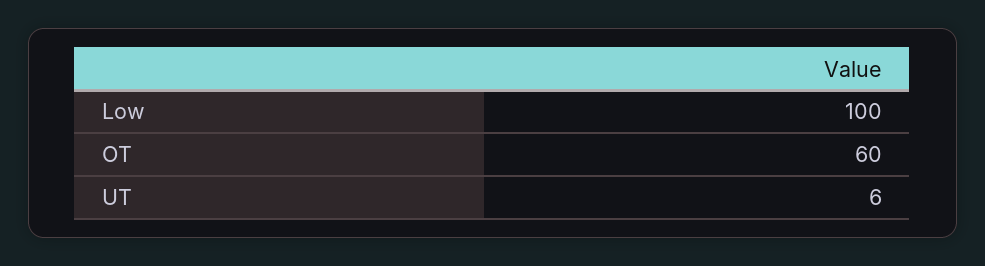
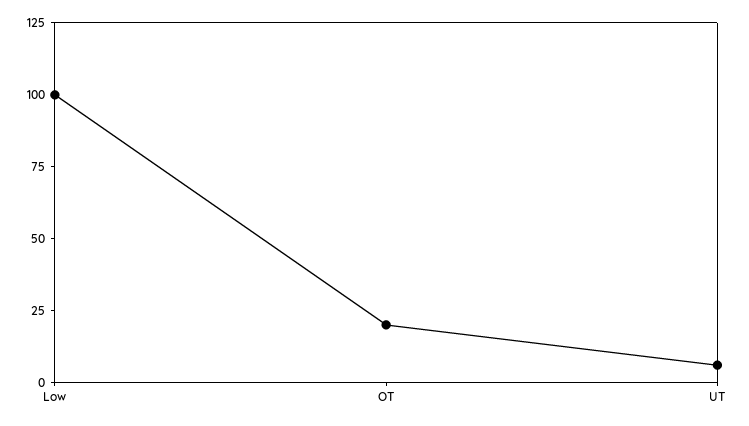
OT: 60 -> 20

